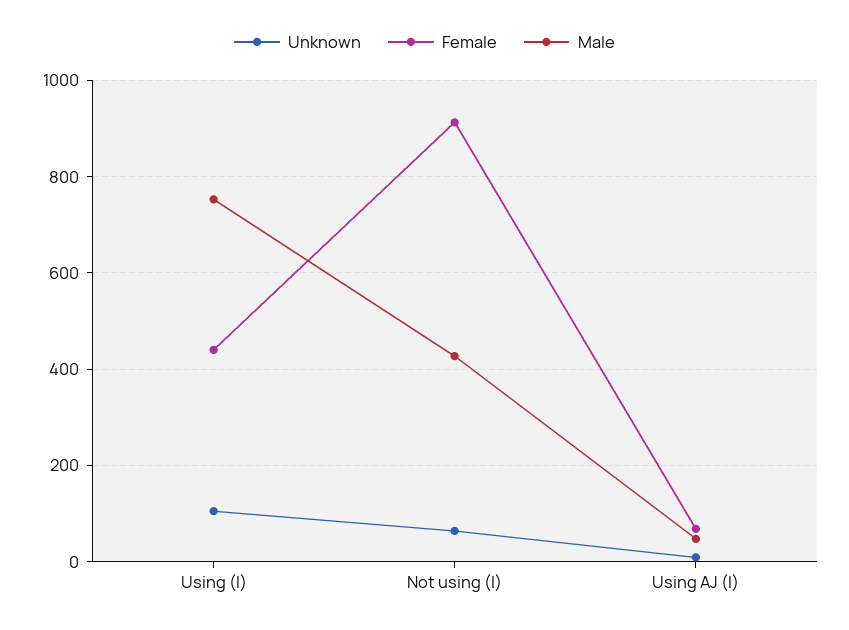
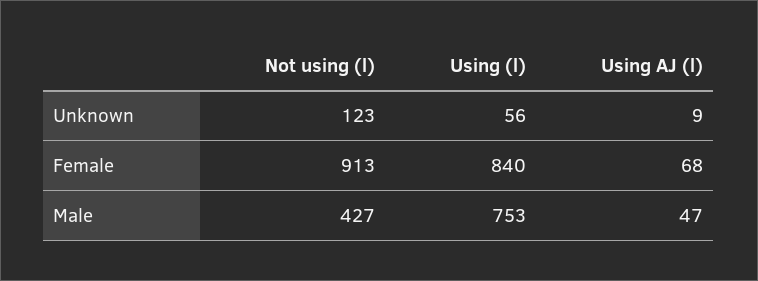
Unknown, Using (l): 100 -> 56
Female, Using (l): 440 -> 840
Unknown, Not using (l): 60 -> 123

